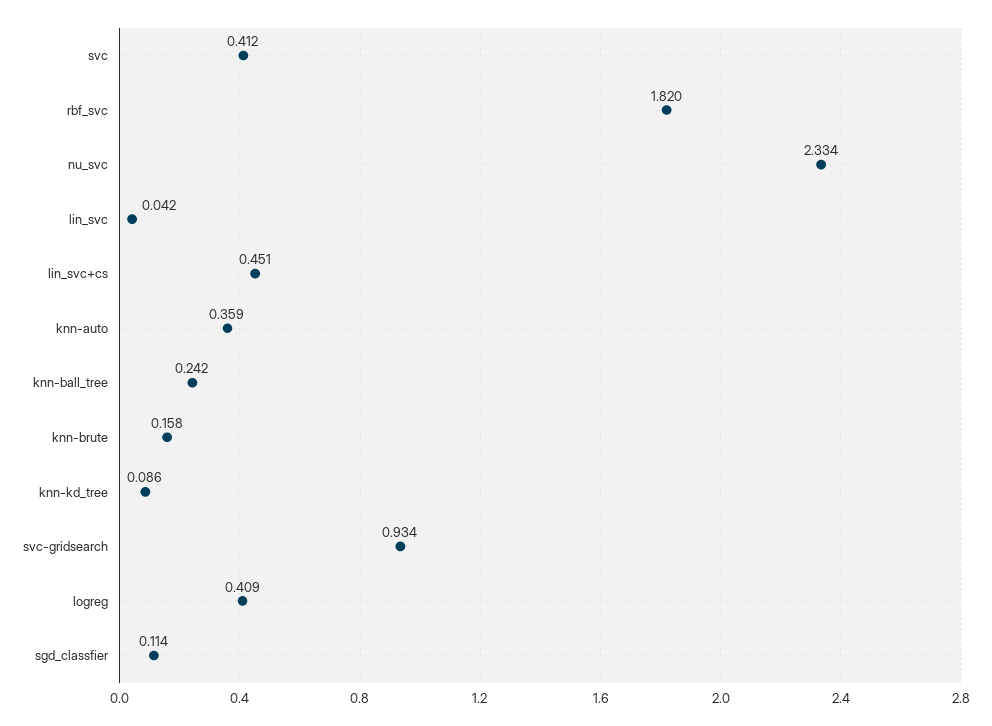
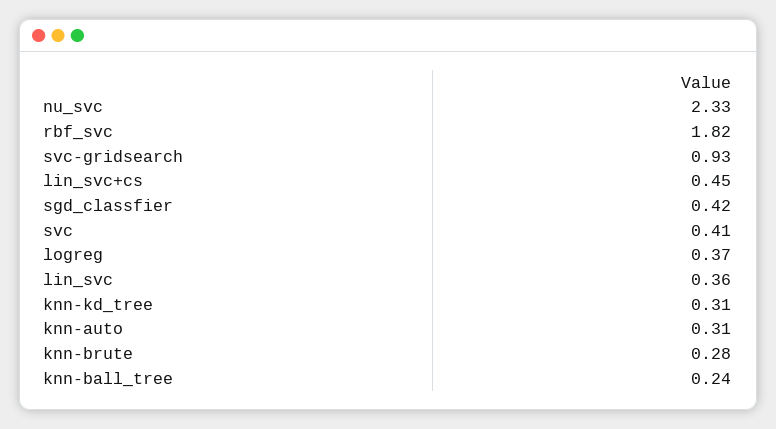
lin_svc: 0.042 -> 0.36
knn-auto: 0.359 -> 0.31
knn-brute: 0.158 -> 0.28
knn-kd_tree: 0.086 -> 0.31
logreg: 0.409 -> 0.37
sgd_classfier: 0.114 -> 0.42

